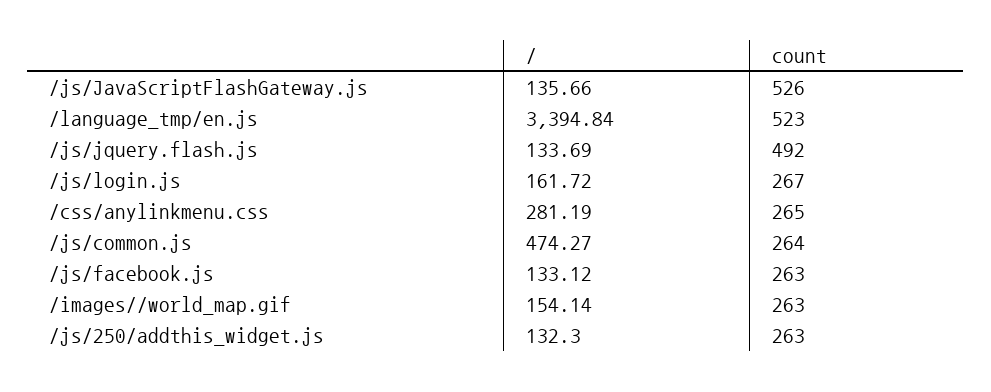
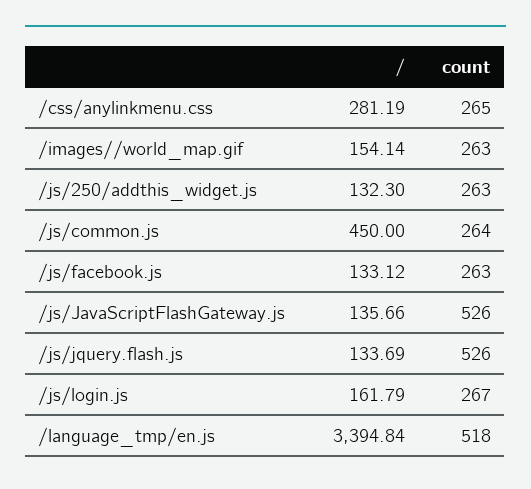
count, /language_tmp/en.js: 523 -> 518
count, /js/jquery.flash.js: 492 -> 526
/, /js/login.js: 161.72 -> 161.79
/, /js/common.js: 474.27 -> 450

